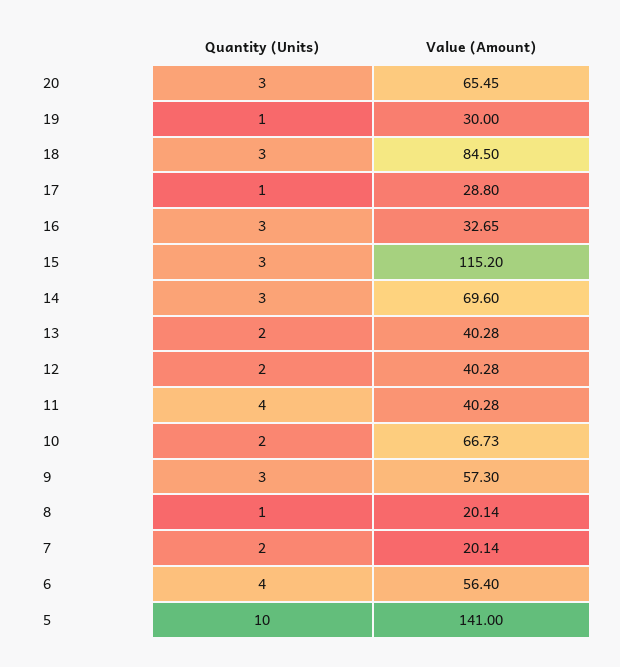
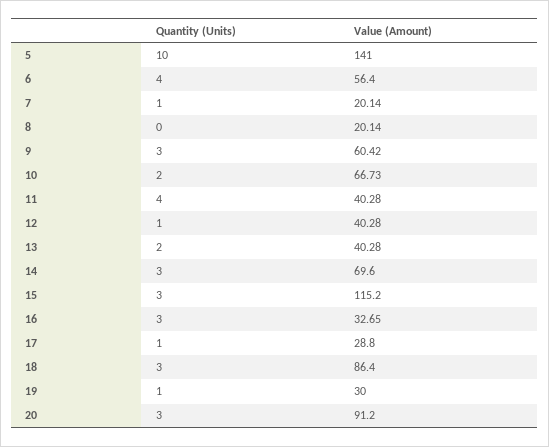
Value (Amount), 20: 65.45 -> 91.2
Value (Amount), 18: 84.5 -> 86.4
Quantity (Units), 12: 2 -> 1
Value (Amount), 9: 57.3 -> 60.42
Quantity (Units), 8: 1 -> 0
Quantity (Units), 7: 2 -> 1

